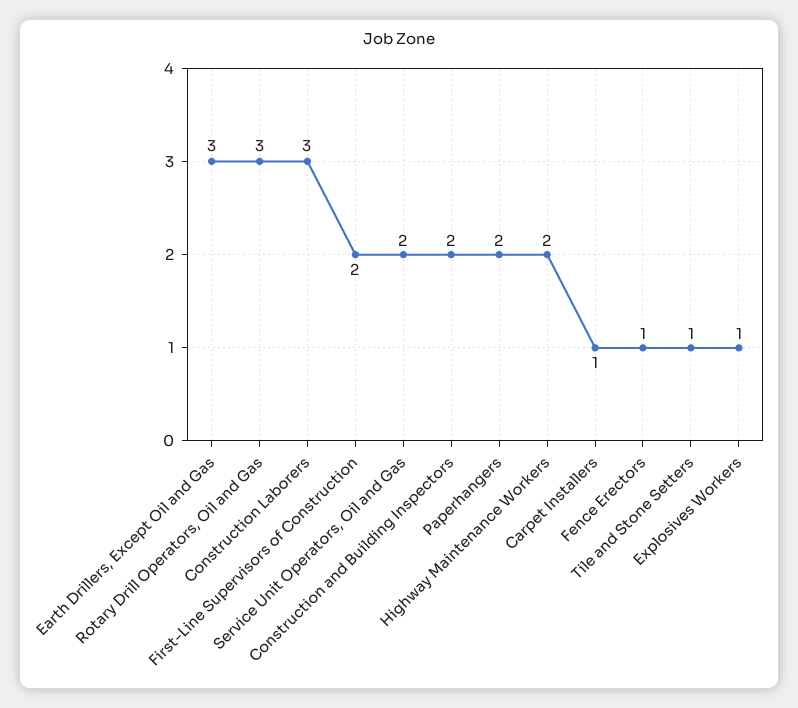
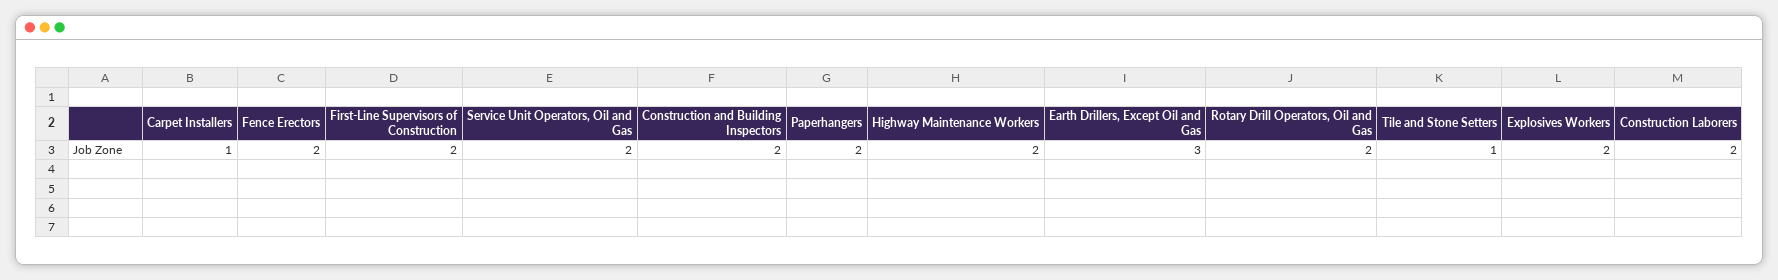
Rotary Drill Operators, Oil and Gas: 3 -> 2
Construction Laborers: 3 -> 2
Fence Erectors: 1 -> 2
Explosives Workers: 1 -> 2

